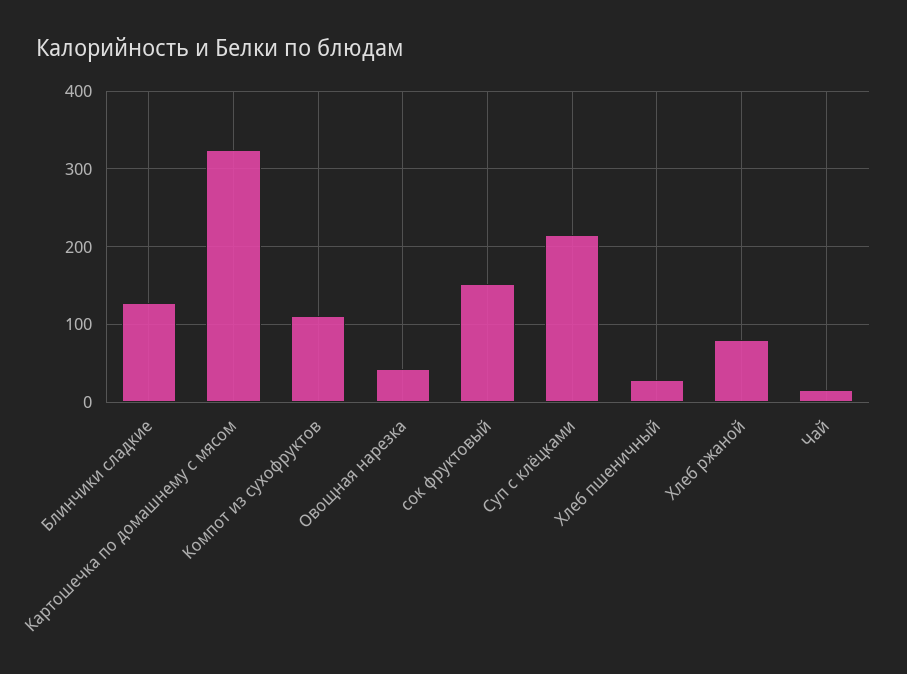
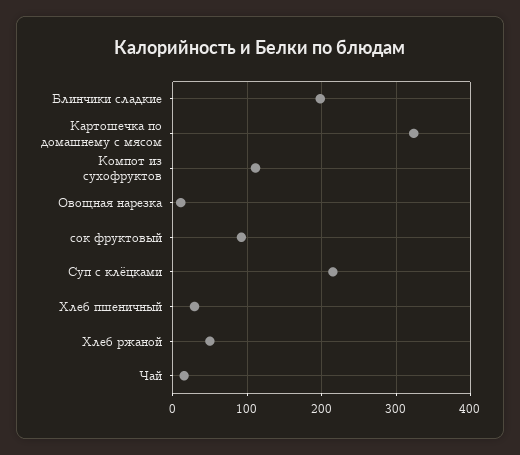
Блинчики сладкие: 130 -> 200
Овощная нарезка: 40 -> 10
сок фруктовый: 150 -> 90
Хлеб ржаной: 80 -> 50

